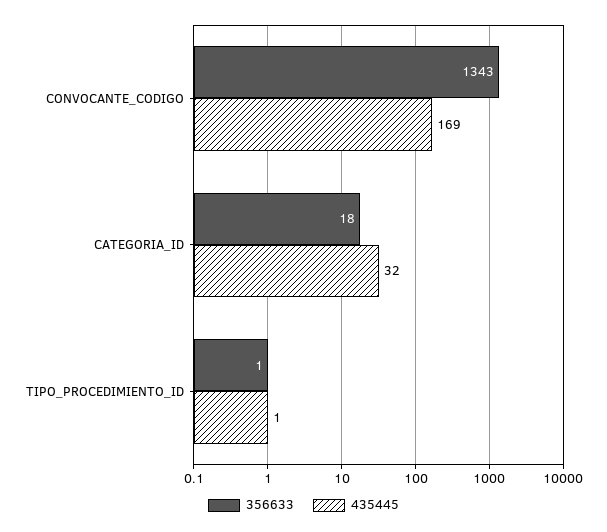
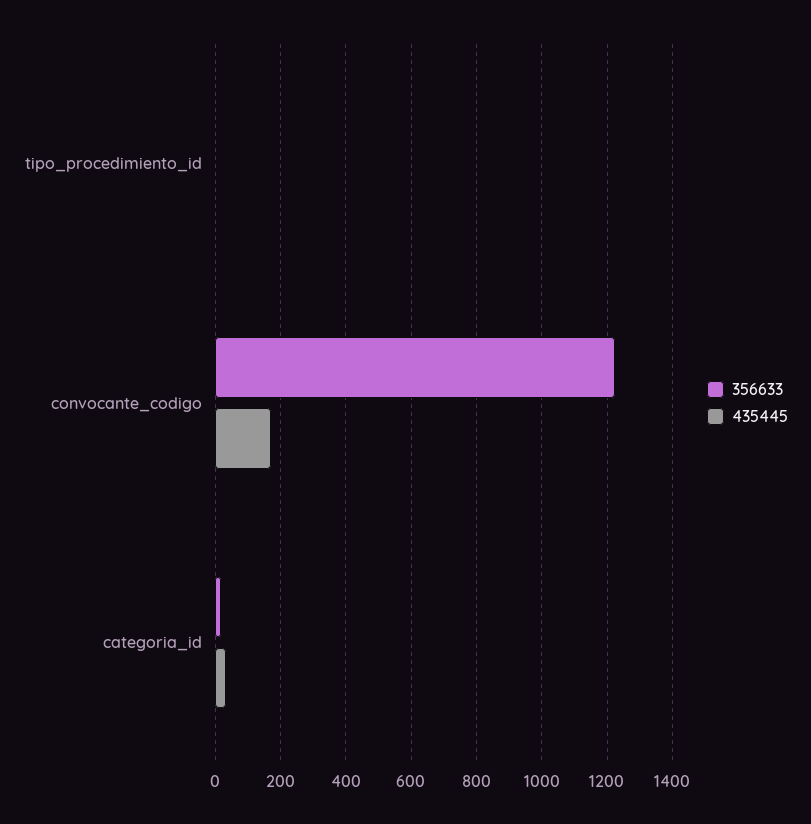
356633, CONVOCANTE_CODIGO: 1343 -> 1220

